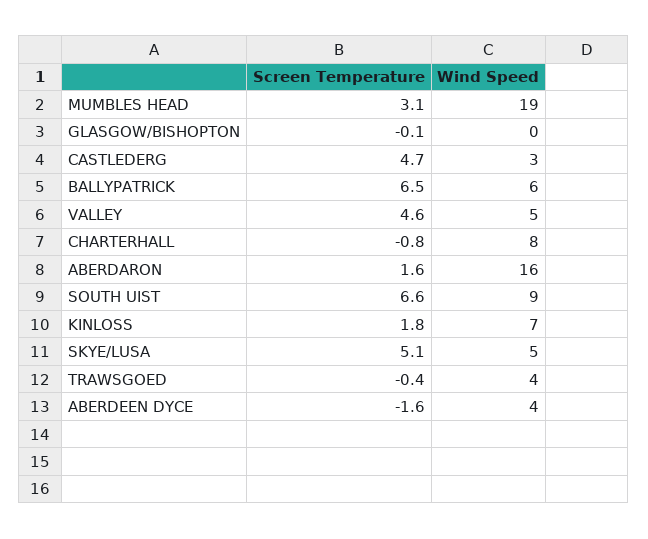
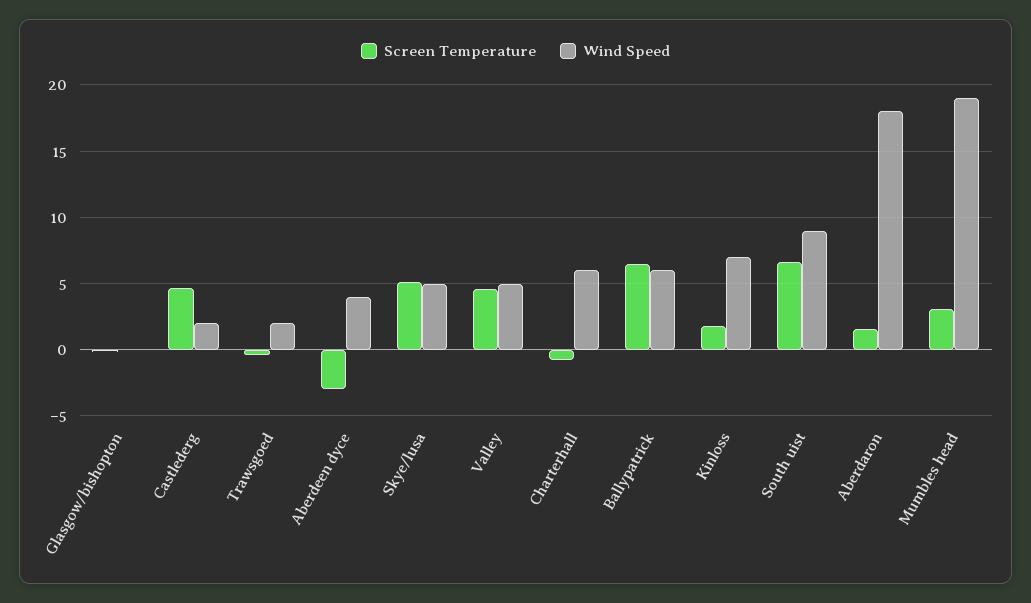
Wind Speed, CASTLEDERG: 3 -> 2
Wind Speed, CHARTERHALL: 8 -> 6
Wind Speed, ABERDARON: 16 -> 18
Wind Speed, TRAWSGOED: 4 -> 2
Screen Temperature, ABERDEEN DYCE: -1.6 -> -3

